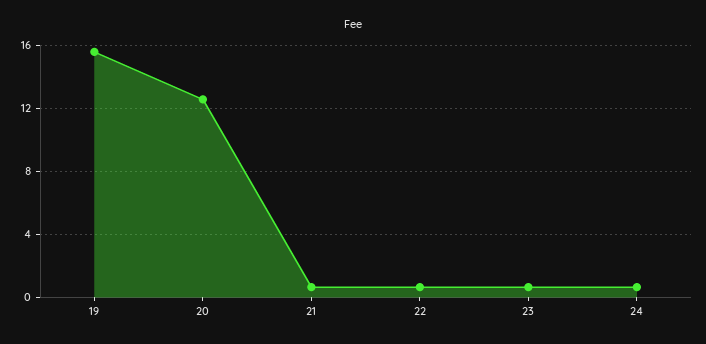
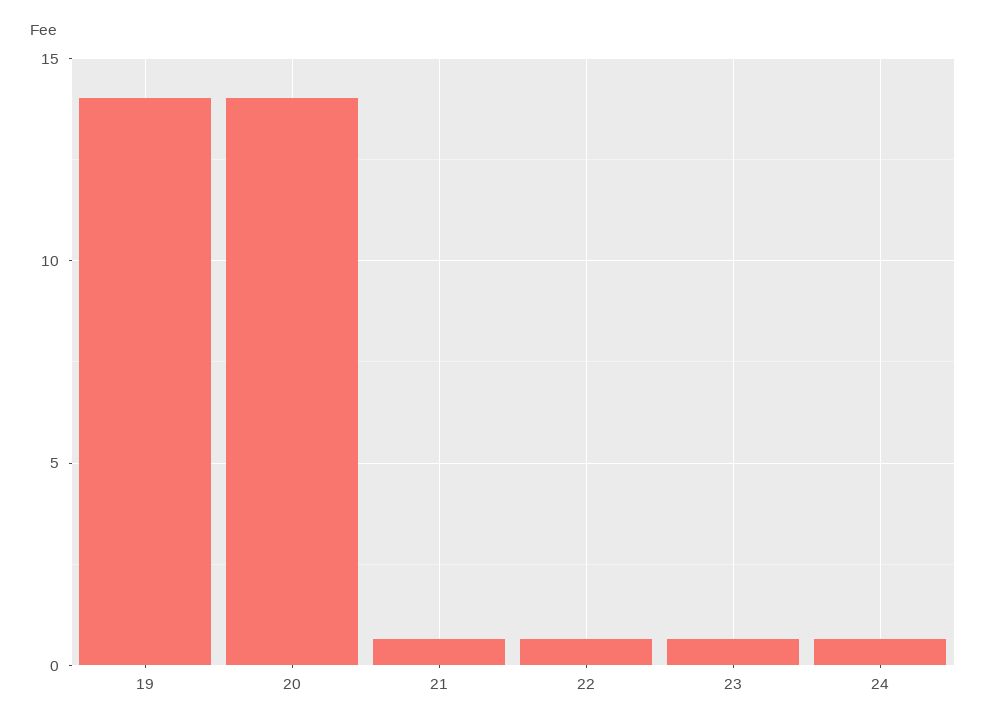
19: 15.5 -> 14
20: 12.5 -> 14

